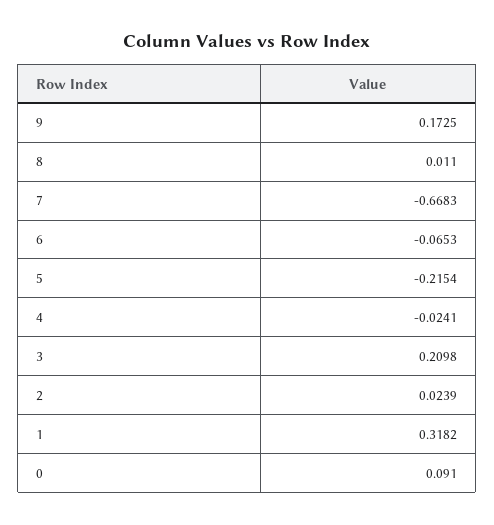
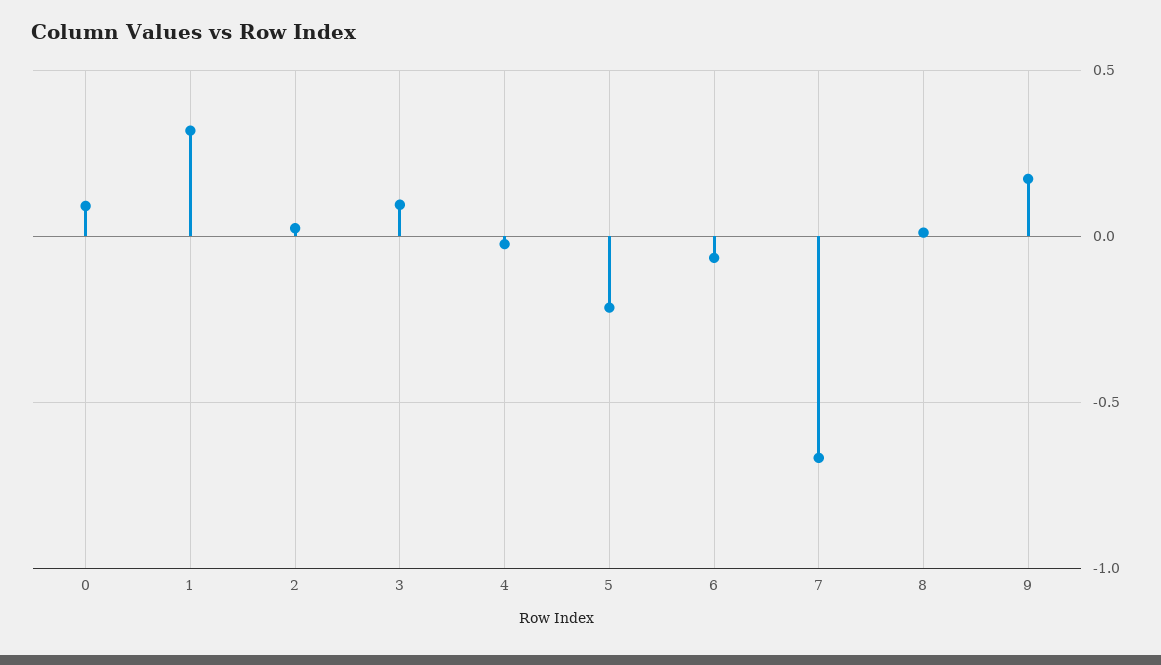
3: 0.2098 -> 0.1

